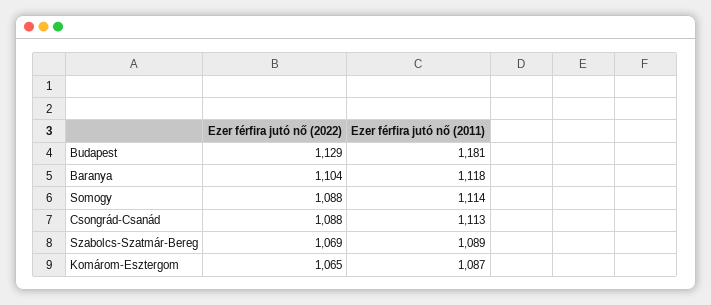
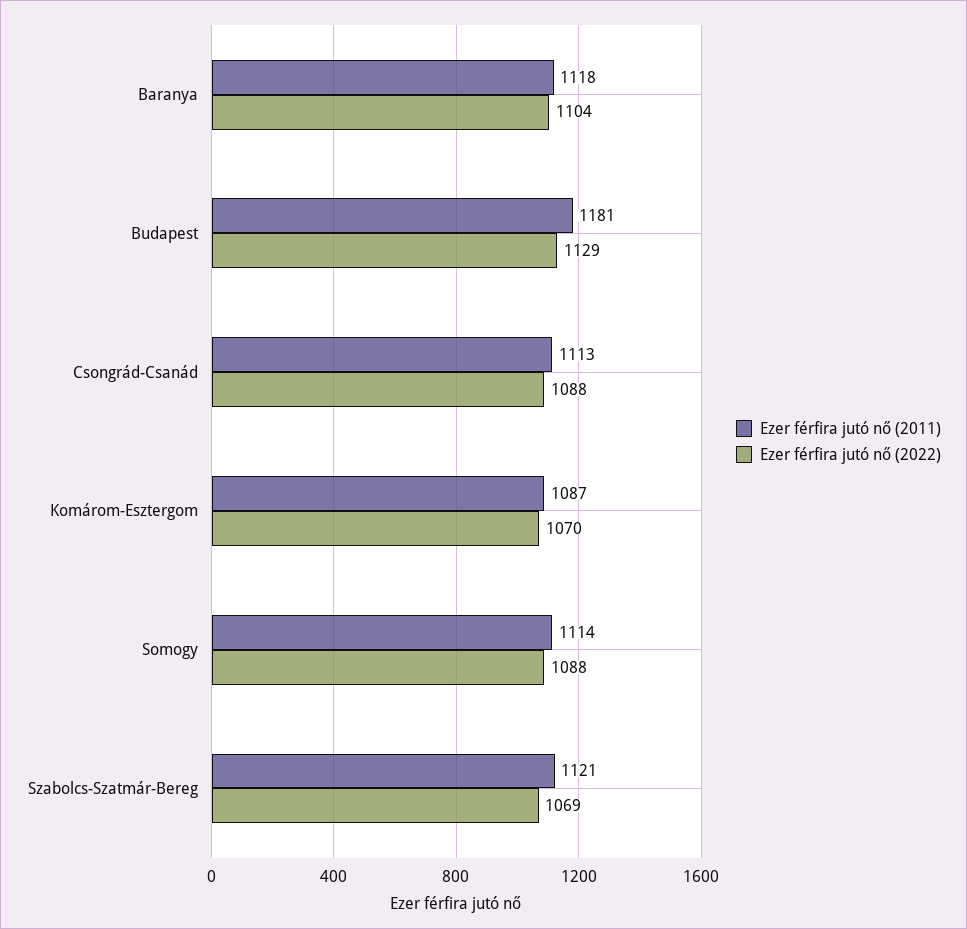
Ezer férfira jutó nő (2011), Szabolcs-Szatmár-Bereg: 1089 -> 1121
Ezer férfira jutó nő (2022), Komárom-Esztergom: 1065 -> 1070

